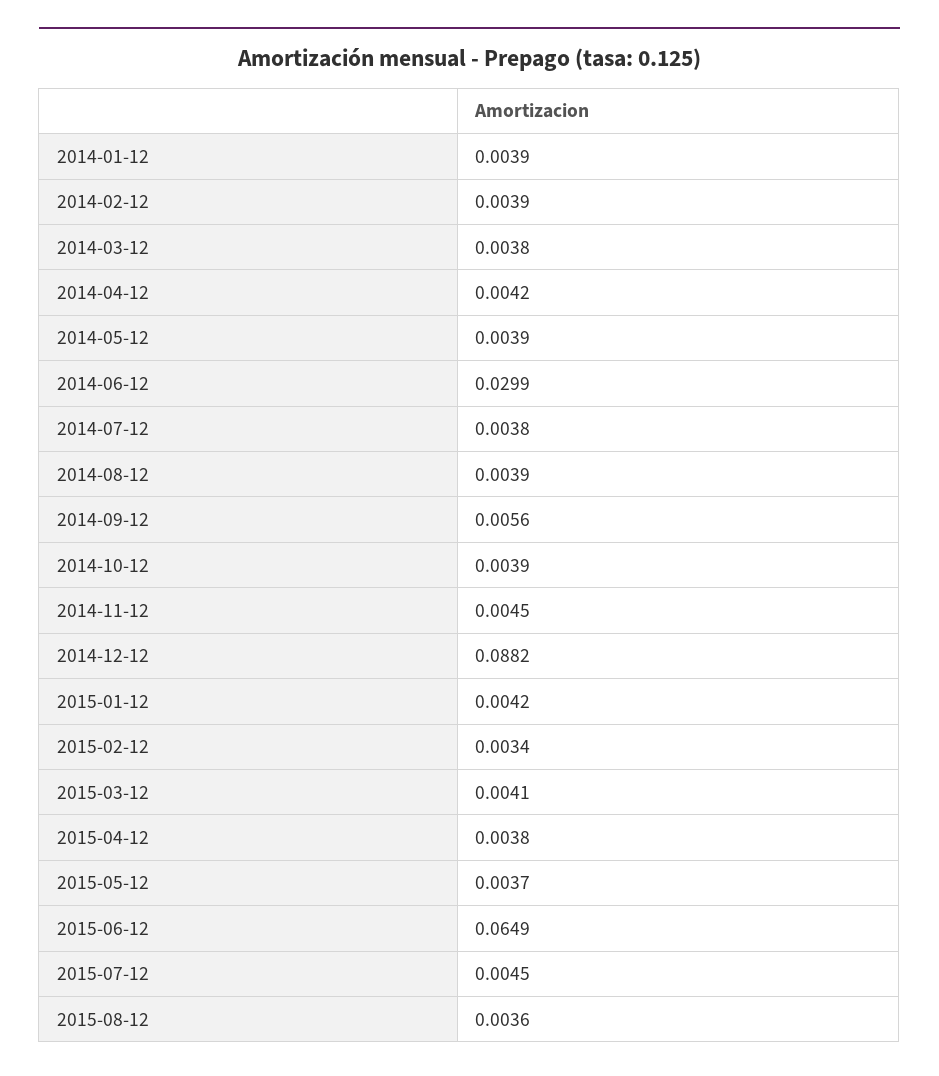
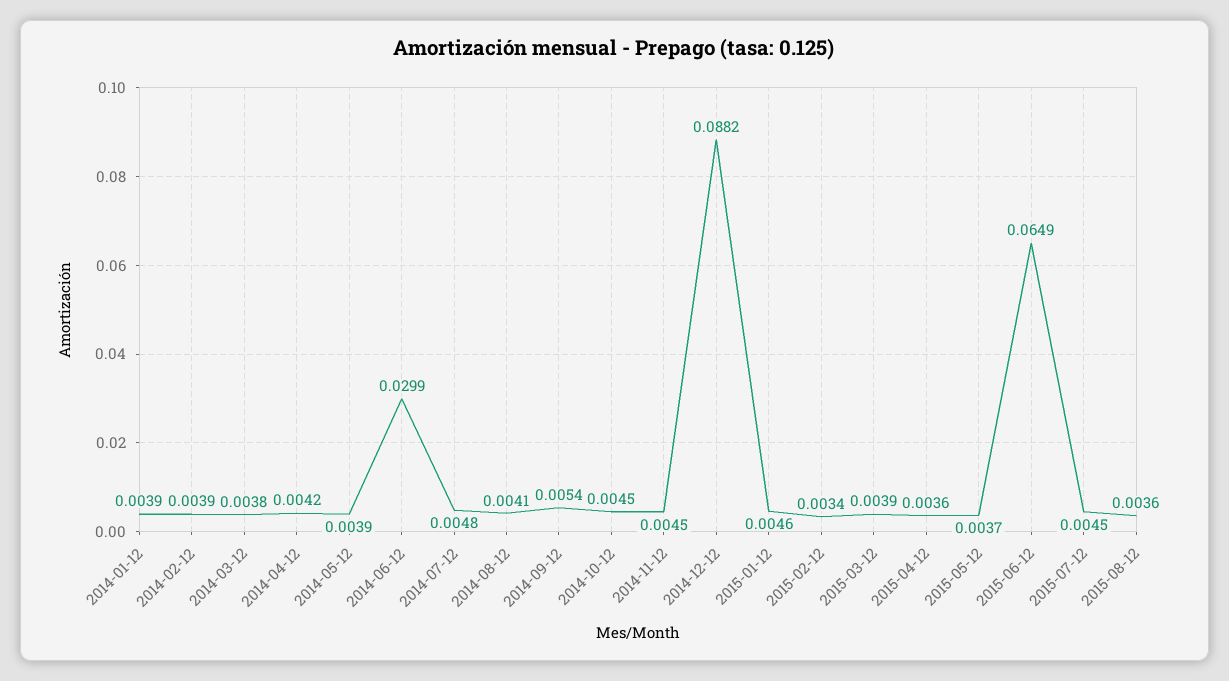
2014-07-12: 0.0038 -> 0.0048
2014-08-12: 0.0039 -> 0.0041
2014-09-12: 0.0056 -> 0.0054
2014-10-12: 0.0039 -> 0.0045
2015-01-12: 0.0042 -> 0.0046
2015-03-12: 0.0041 -> 0.0039
2015-04-12: 0.0038 -> 0.0036

